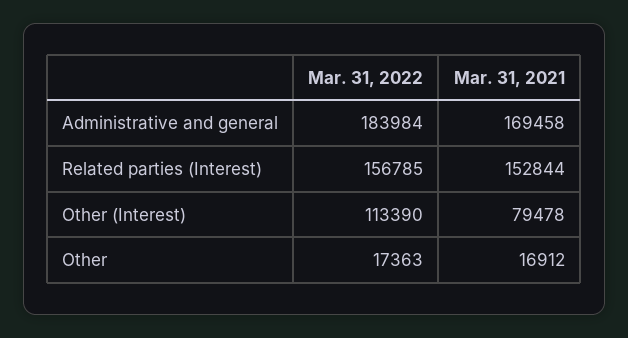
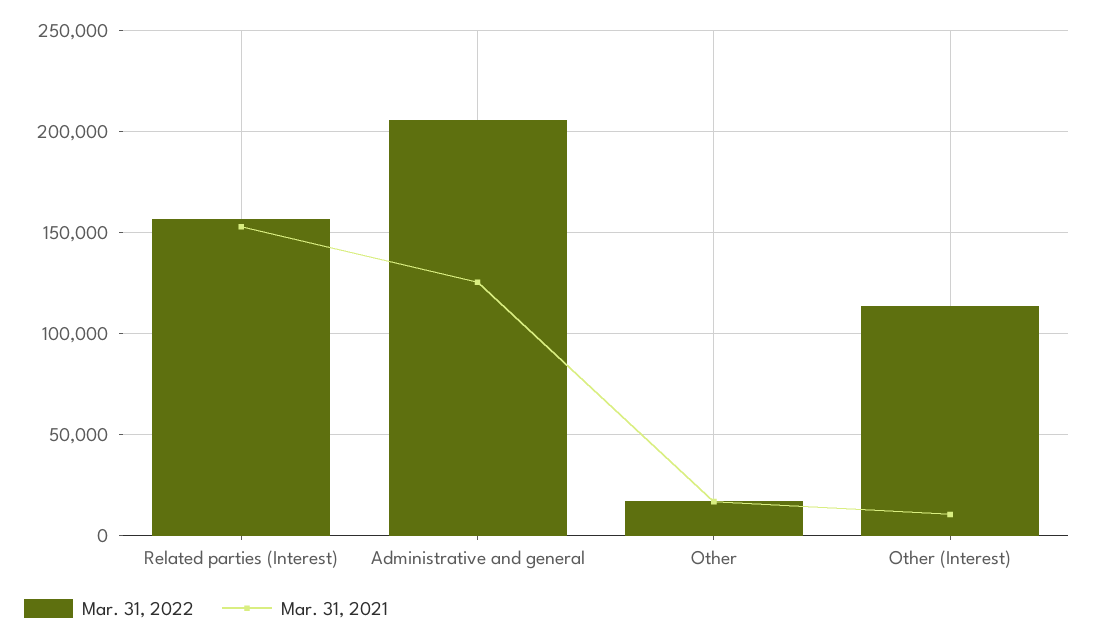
Mar. 31, 2022, Administrative and general: 183984 -> 205000
Mar. 31, 2021, Administrative and general: 169458 -> 125000
Mar. 31, 2021, Other (Interest): 79478 -> 10000

